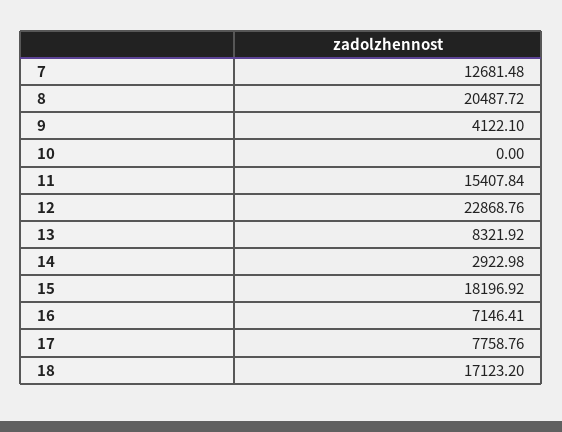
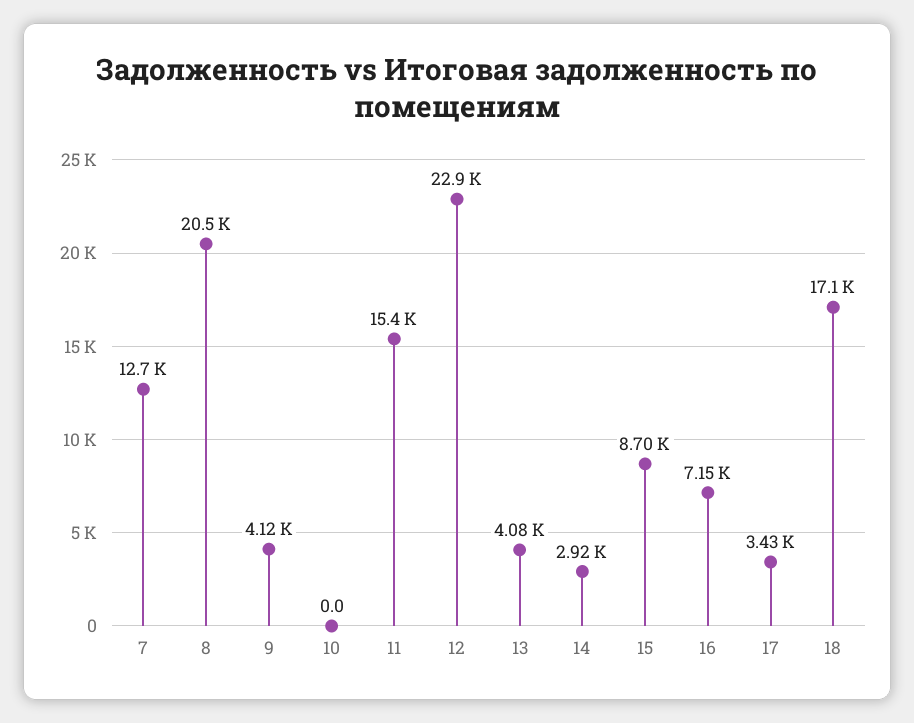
13: 8321.92 -> 4080
15: 18196.92 -> 8700
17: 7758.76 -> 3430

